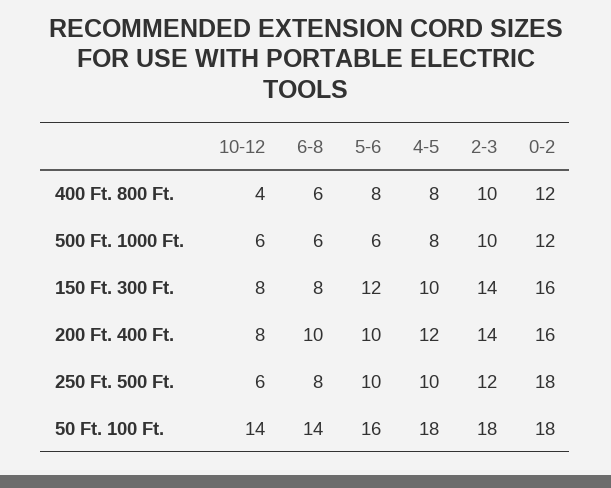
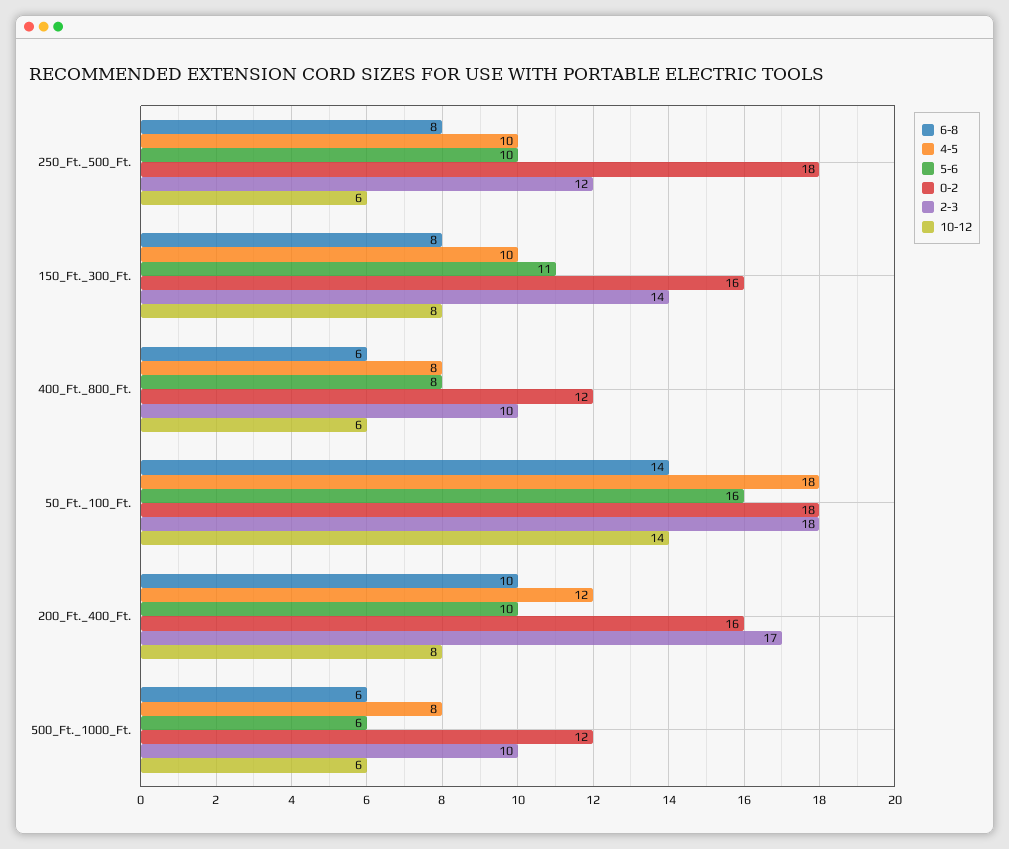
10-12, 400 Ft. 800 Ft.: 4 -> 6
5-6, 150 Ft. 300 Ft.: 12 -> 11
2-3, 200 Ft. 400 Ft.: 14 -> 17

